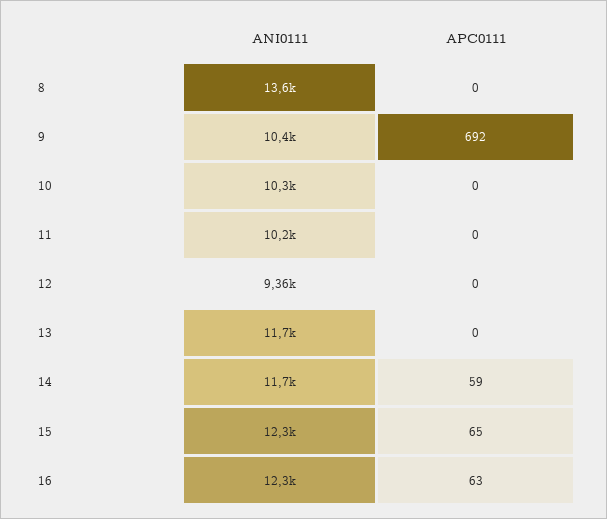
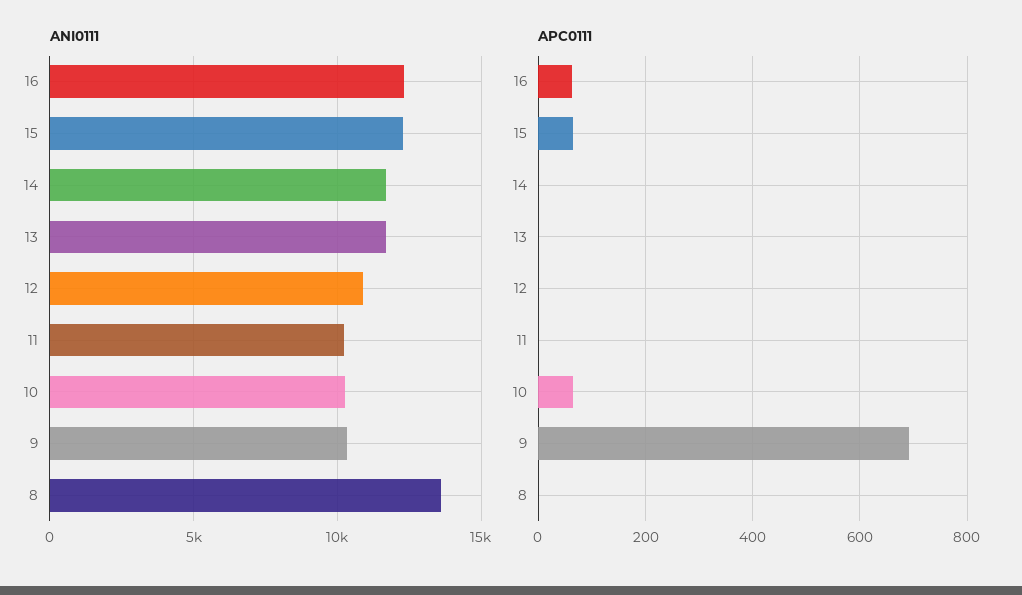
APC0111, 10: 0 -> 60
ANI0111, 12: 9360 -> 11000
APC0111, 14: 59 -> 0

